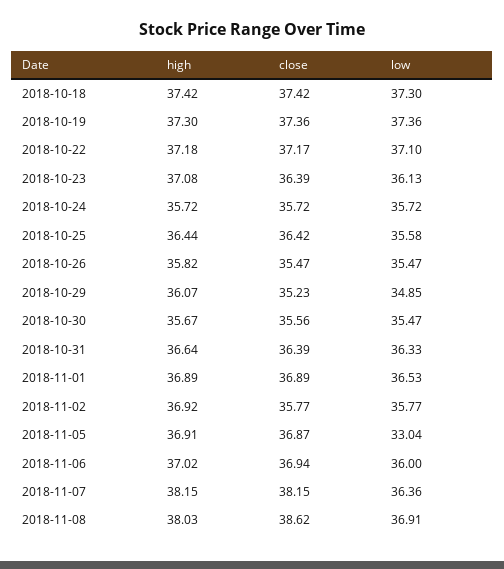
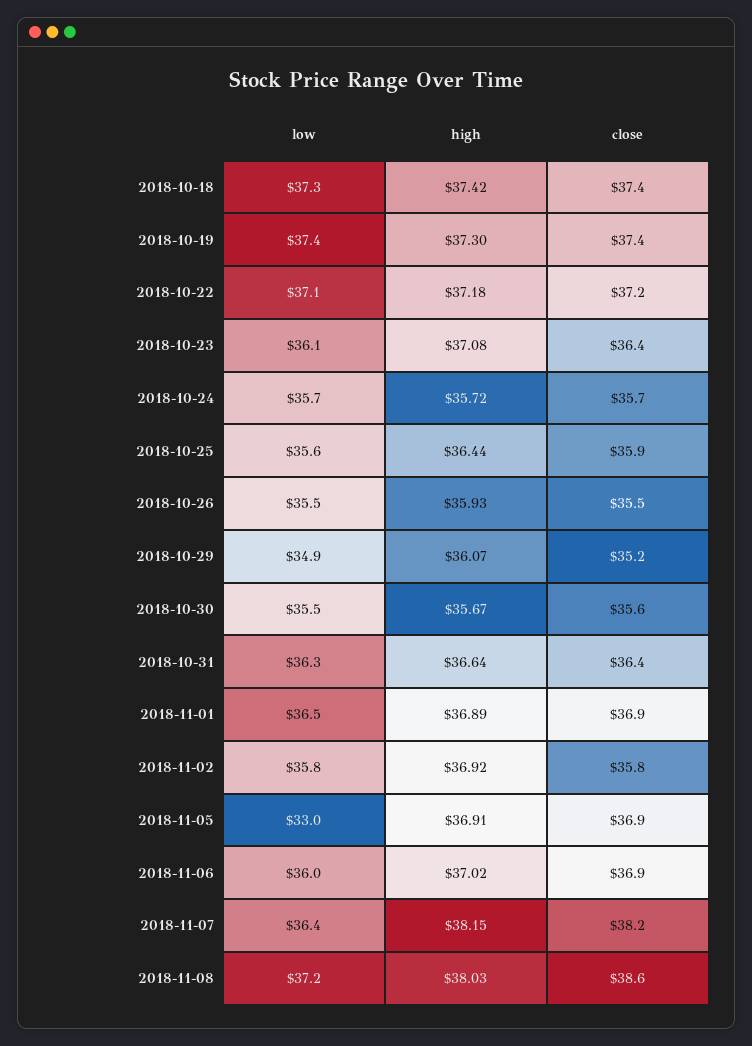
close, 2018-10-25: 36.42 -> 35.9
high, 2018-10-26: 35.82 -> 35.93
low, 2018-11-08: 36.91 -> 37.2

